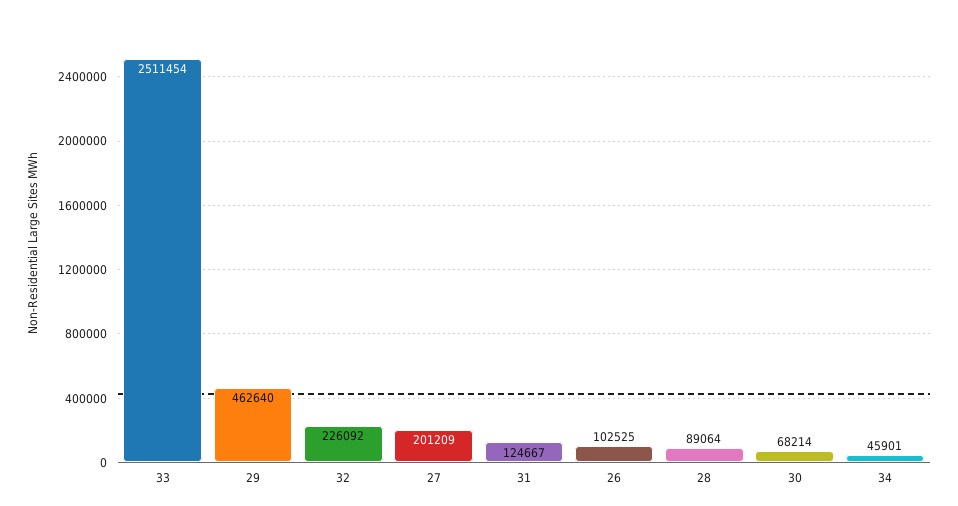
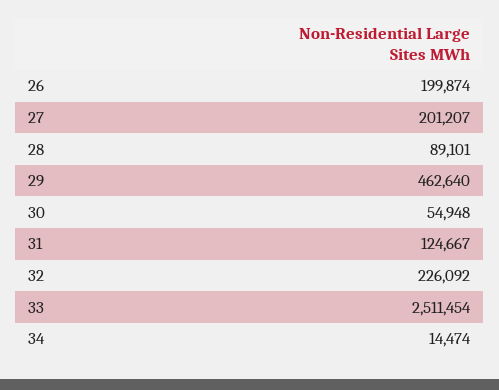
27: 201209 -> 201207
26: 102525 -> 199874
28: 89064 -> 89101
30: 68214 -> 54948
34: 45901 -> 14474

